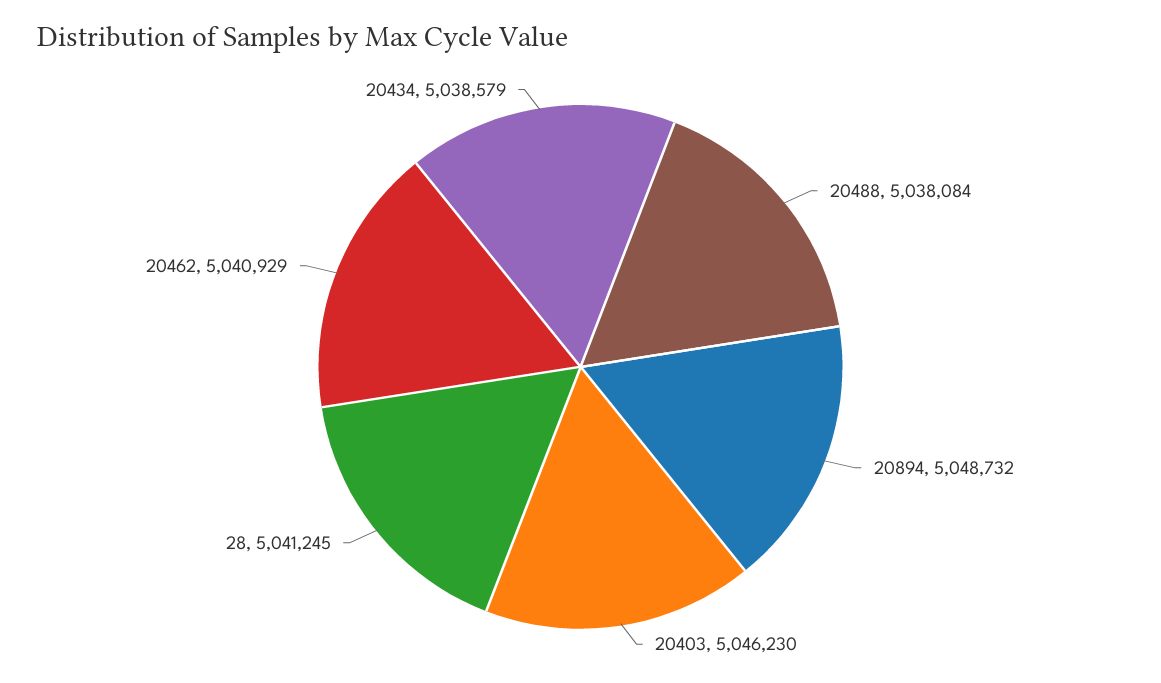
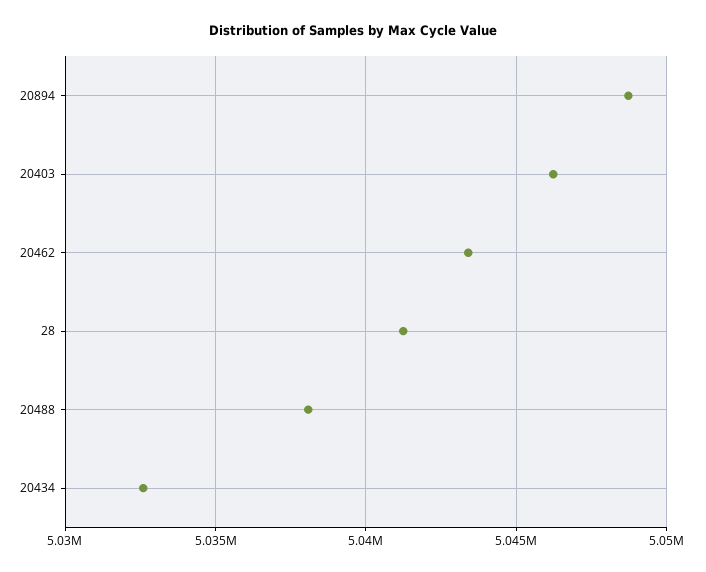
20462: 5040929 -> 5043500
20434: 5038579 -> 5032500

